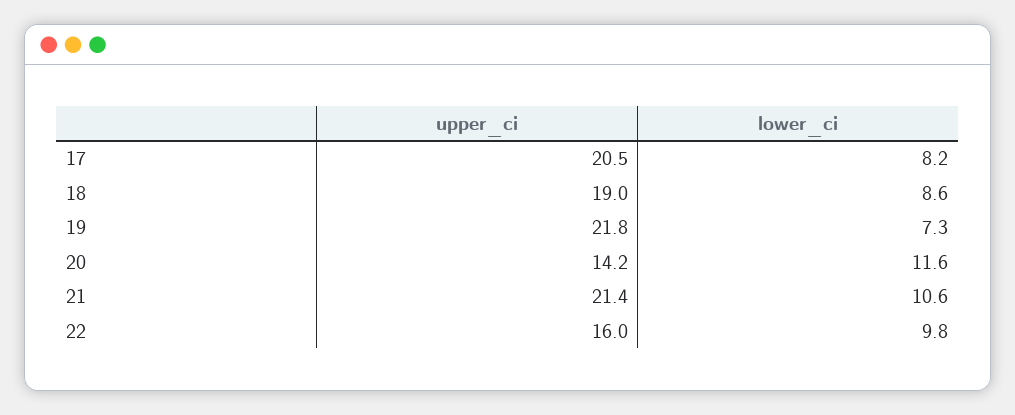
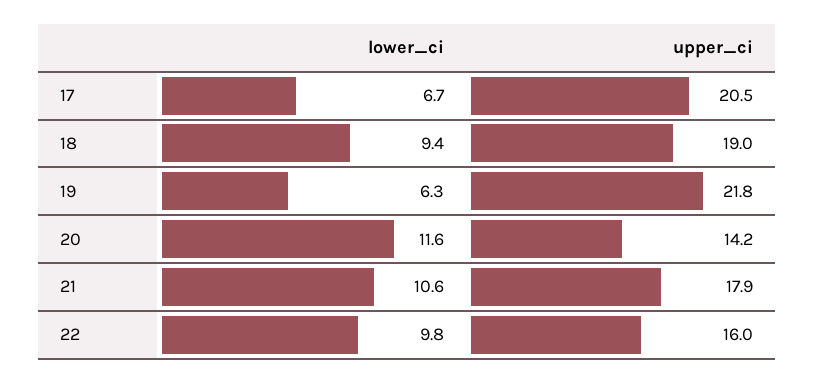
lower_ci, 17: 8.2 -> 6.7
lower_ci, 18: 8.6 -> 9.4
lower_ci, 19: 7.3 -> 6.3
upper_ci, 21: 21.4 -> 17.9

